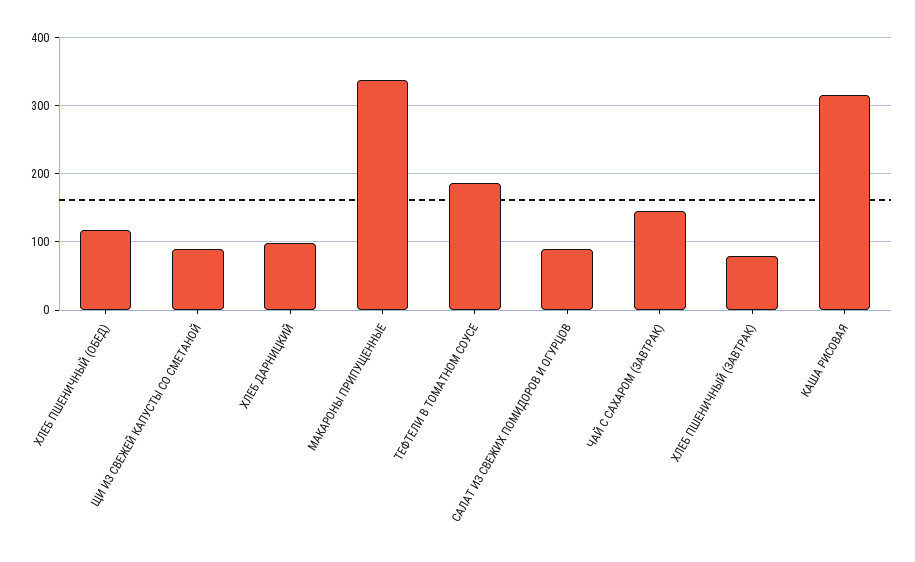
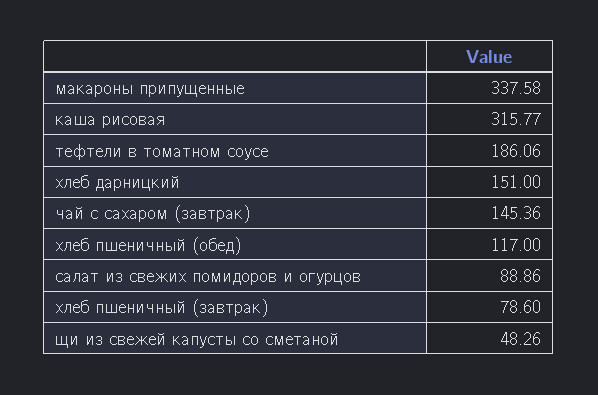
ЩИ ИЗ СВЕЖЕЙ КАПУСТЫ СО СМЕТАНОЙ: 90 -> 48.26
ХЛЕБ ДАРНИЦКИЙ: 100 -> 151

